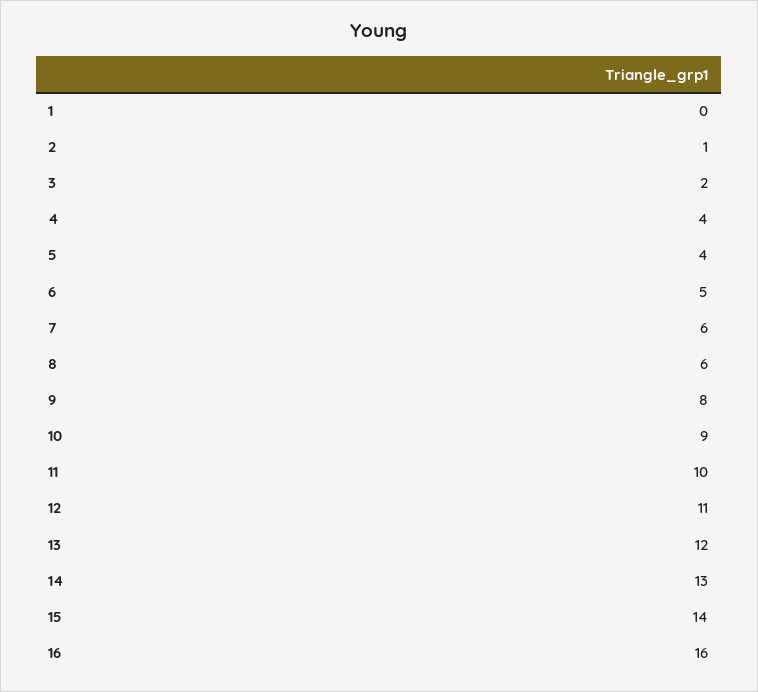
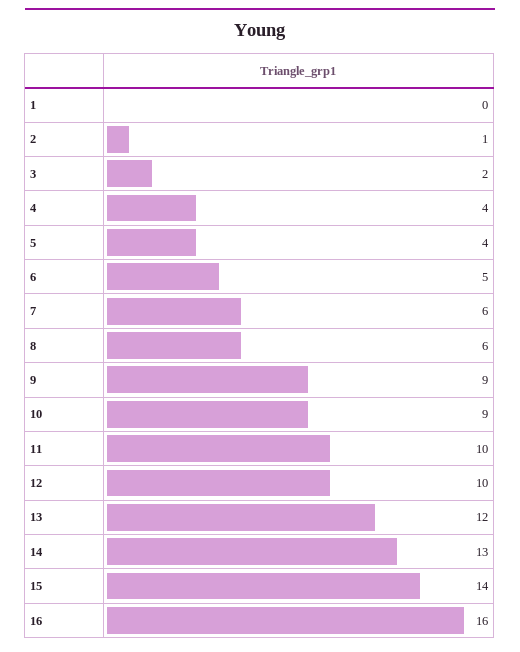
9: 8 -> 9
12: 11 -> 10

